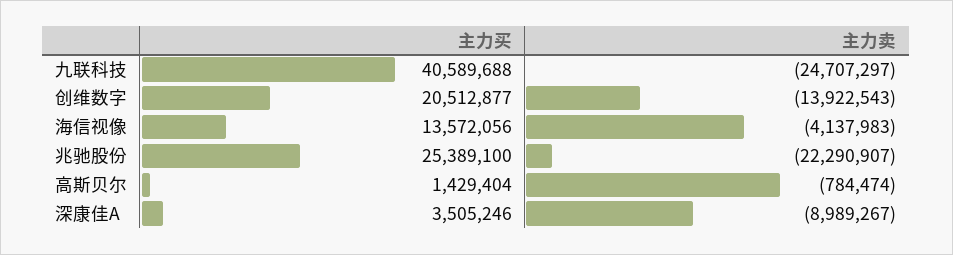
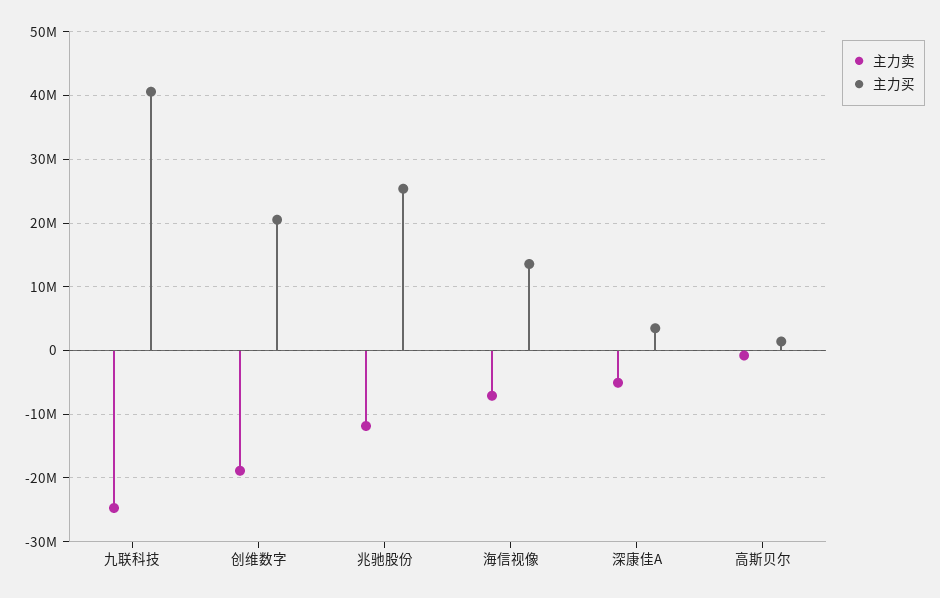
主力卖, 创维数字: -13922543 -> -19000000
主力卖, 海信视像: -4137983 -> -7000000
主力卖, 兆驰股份: -22290907 -> -12000000
主力卖, 深康佳A: -8989267 -> -5000000

